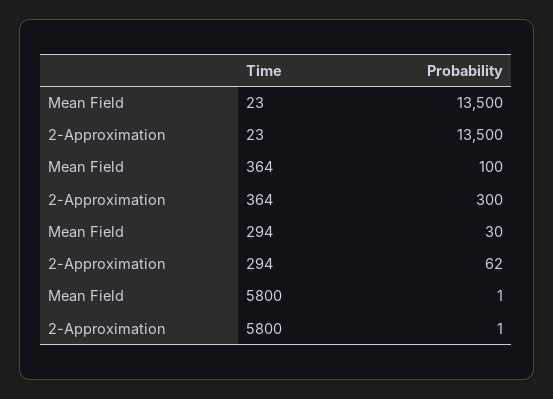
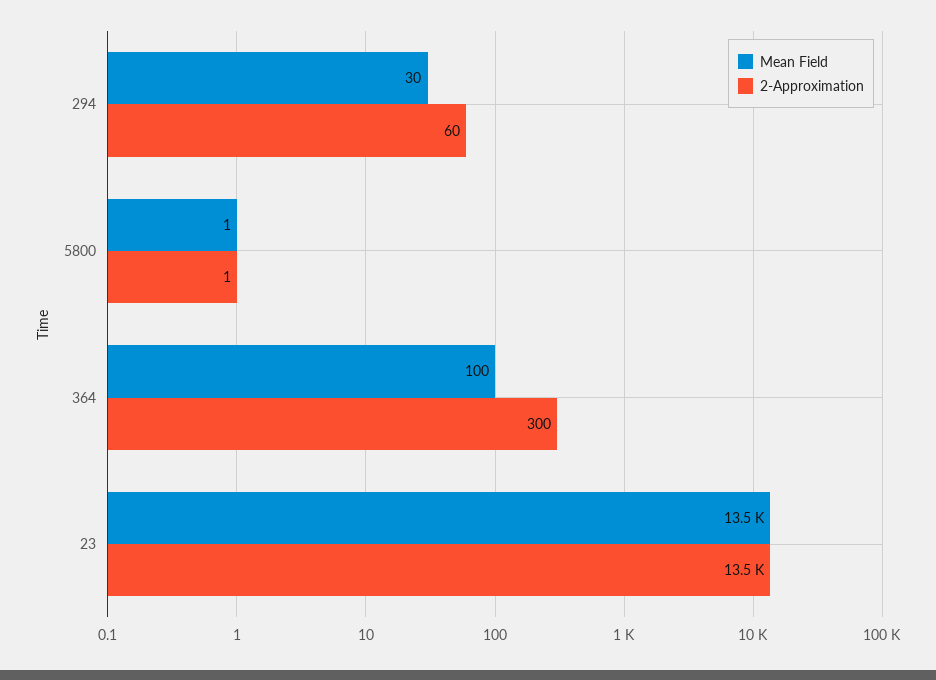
2-Approximation, 294: 62 -> 60

